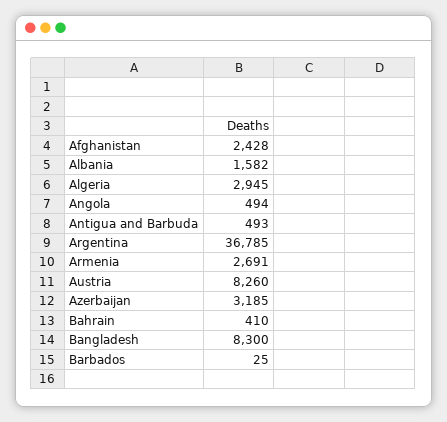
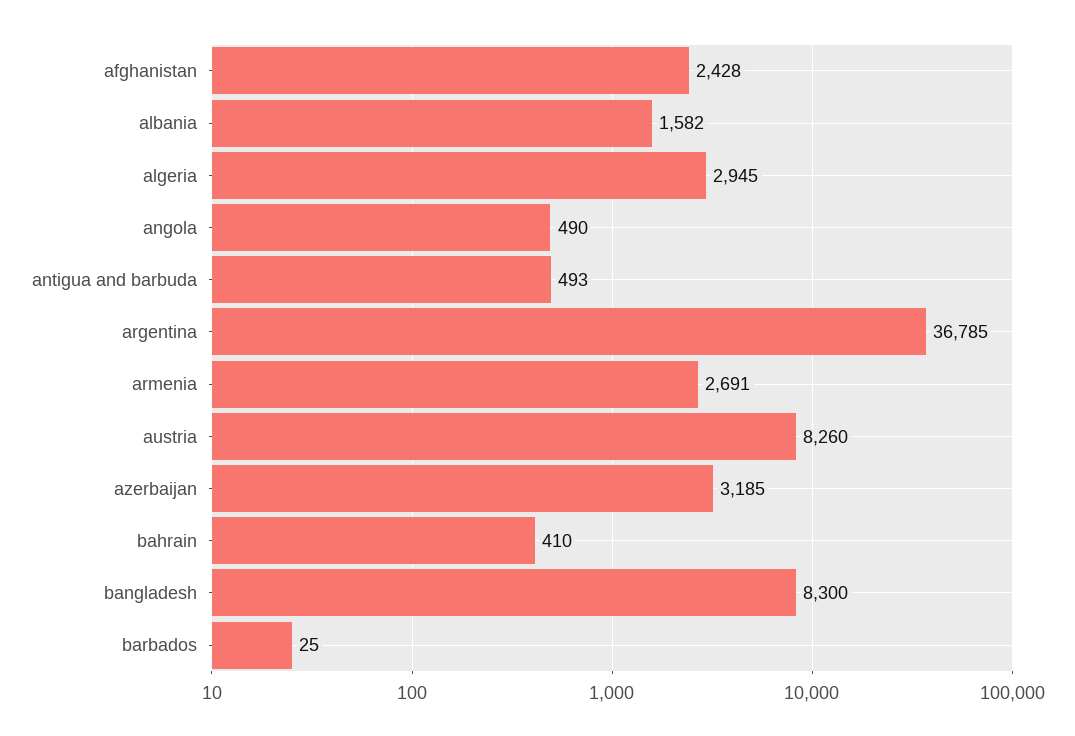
Angola: 494 -> 490

